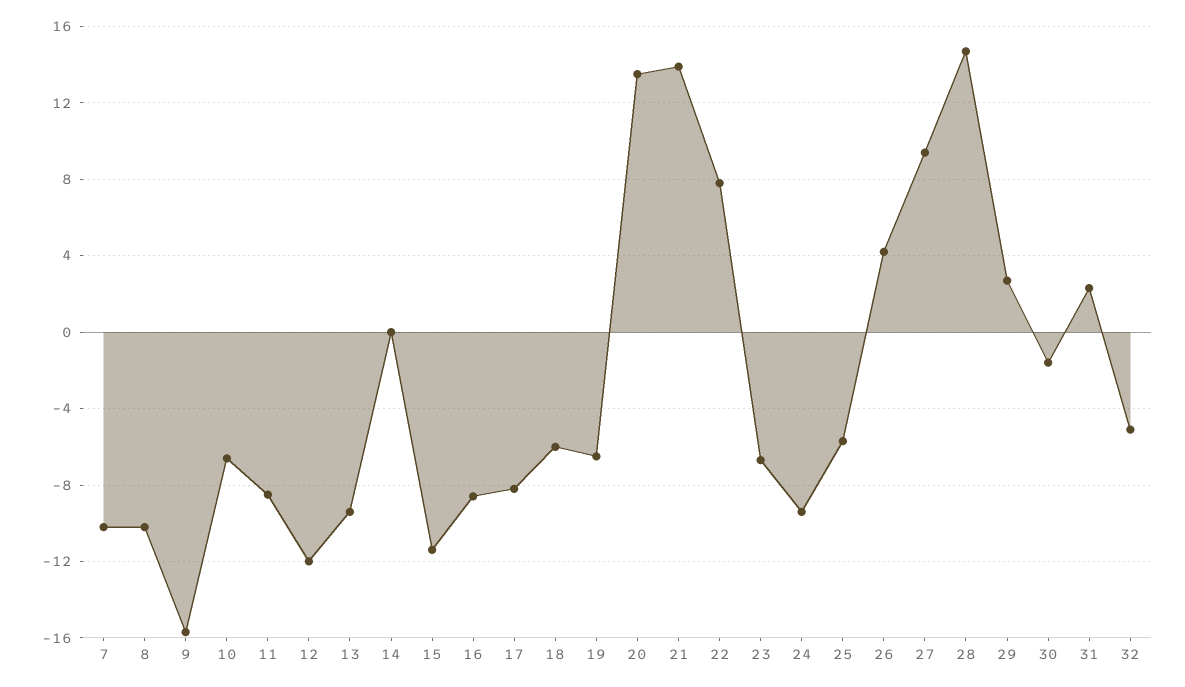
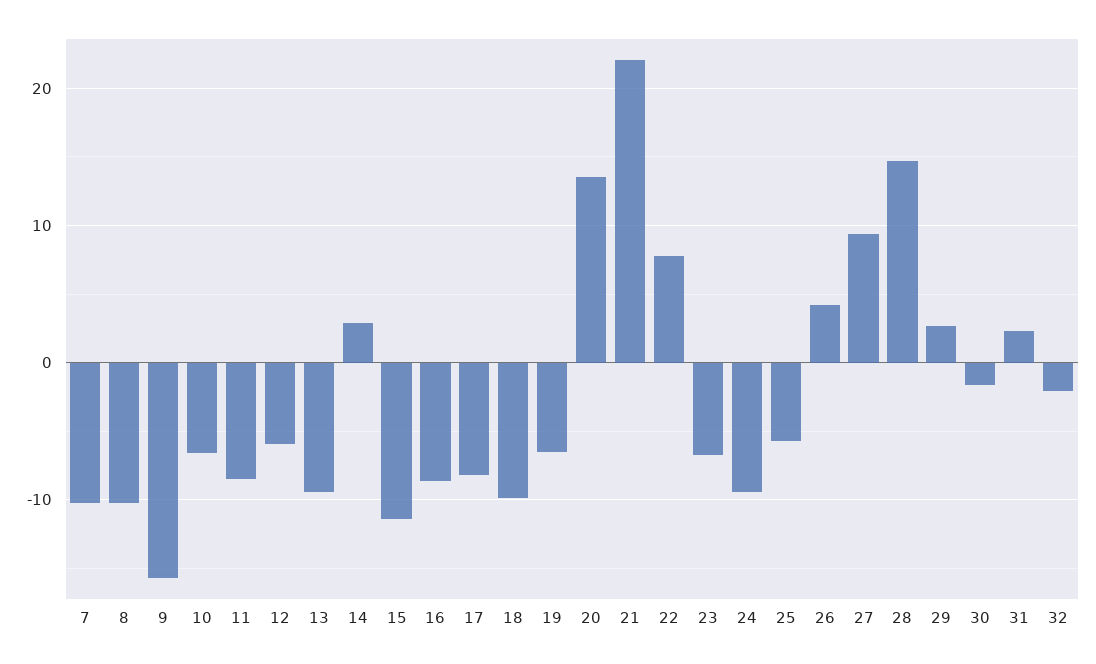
12: -12 -> -6
14: 0 -> 3
18: -6 -> -10
21: 14 -> 22
32: -5 -> -2

